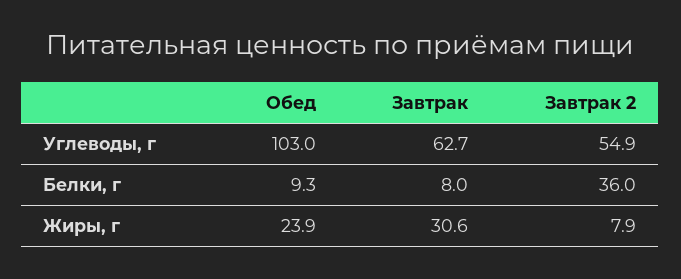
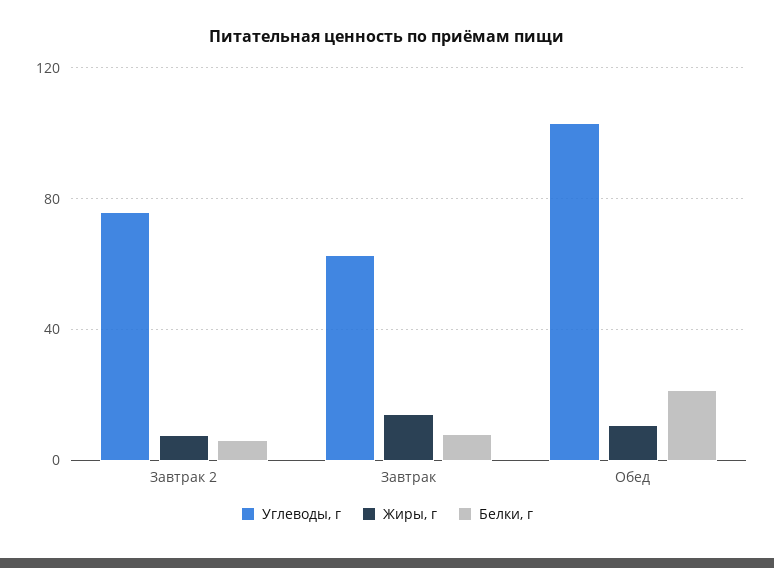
Углеводы, г, Завтрак 2: 54.9 -> 75
Белки, г, Обед: 9.3 -> 20
Белки, г, Завтрак 2: 36 -> 5
Жиры, г, Обед: 23.9 -> 10
Жиры, г, Завтрак: 30.6 -> 15

